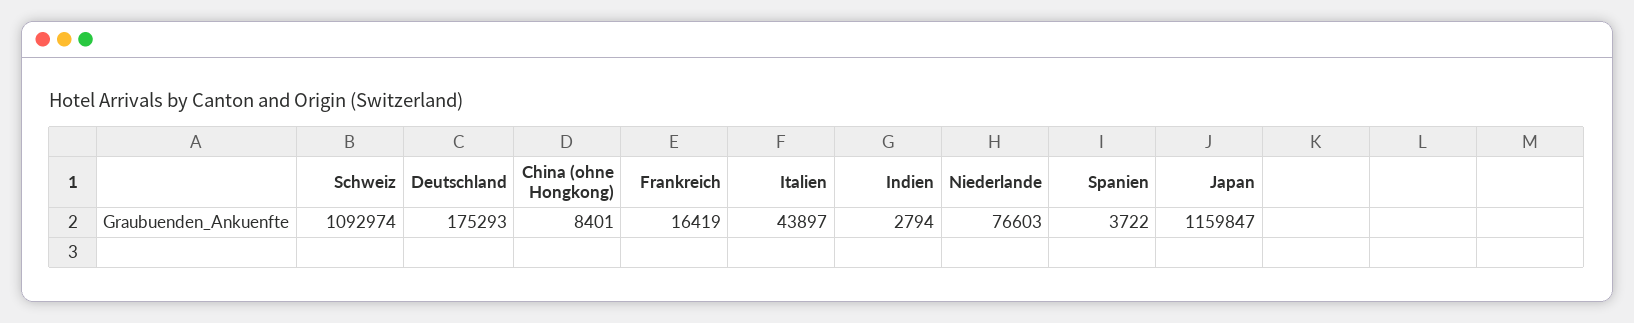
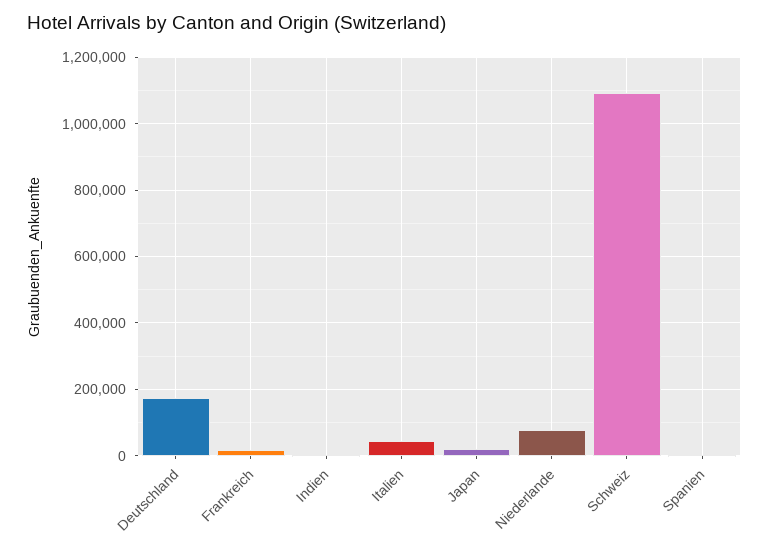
China (ohne Hongkong): 8401 -> none
Japan: 1159847 -> 20000

